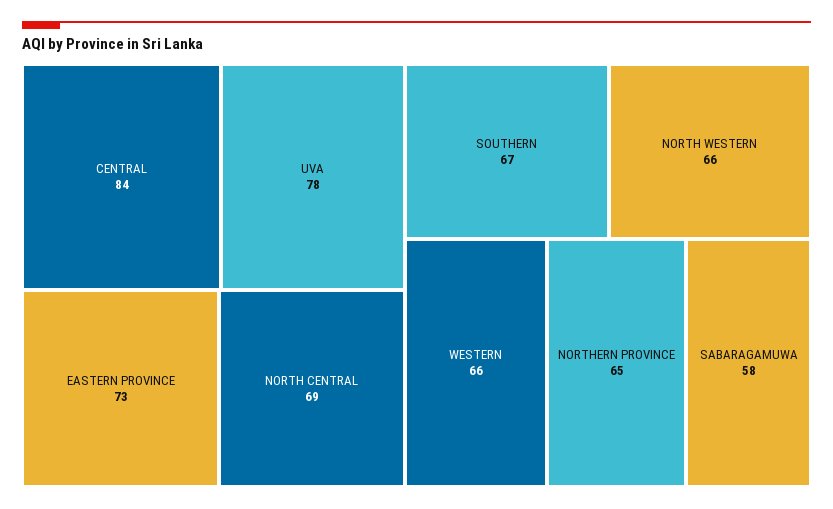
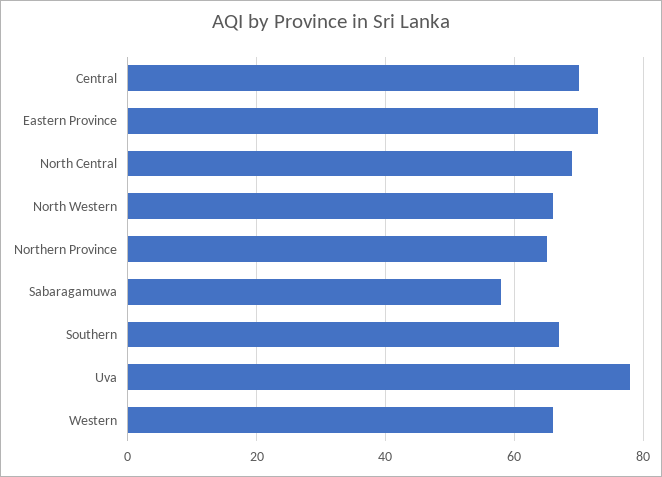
CENTRAL: 84 -> 70

